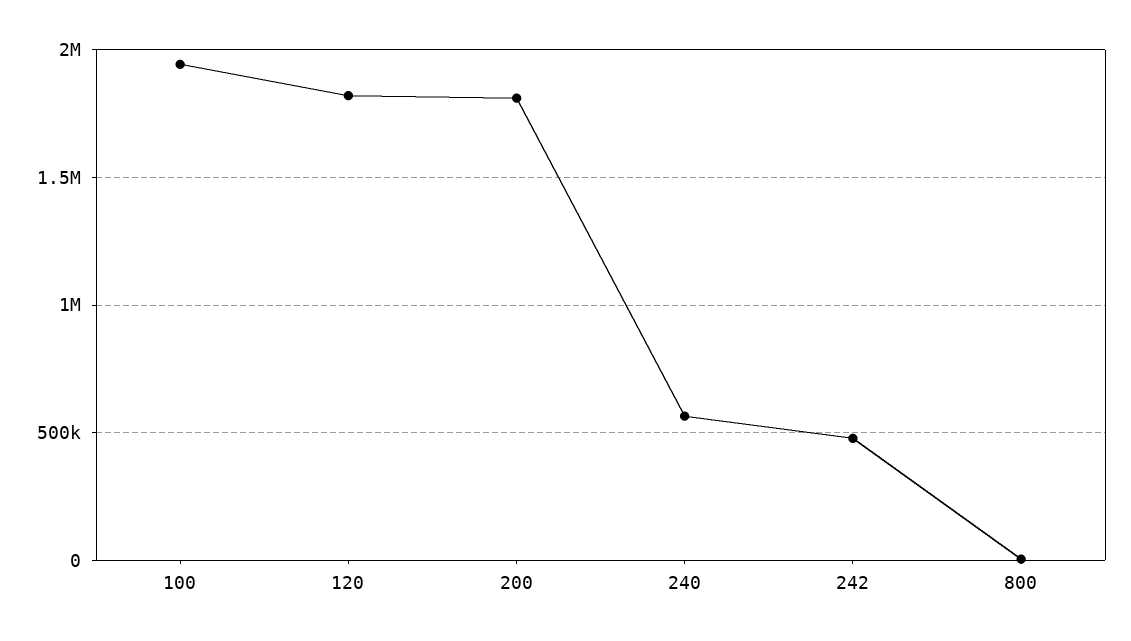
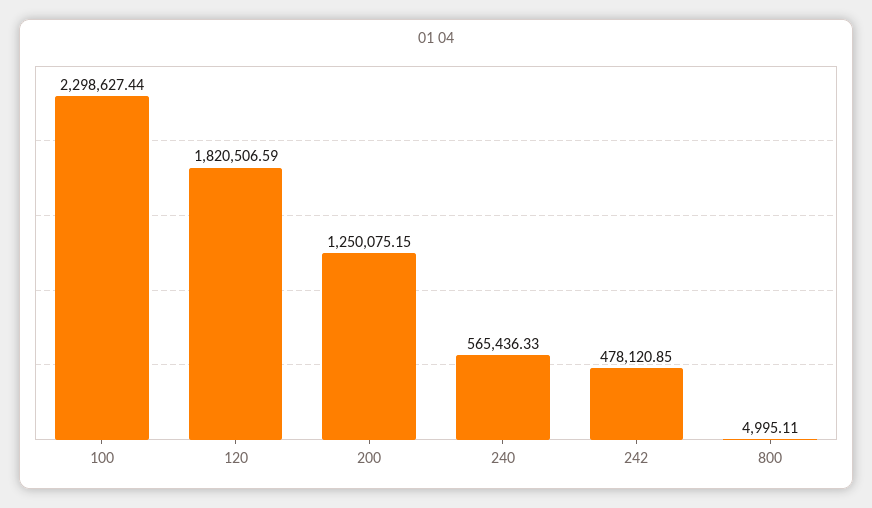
100: 1950000 -> 2298627.44
200: 1800000 -> 1250075.15

